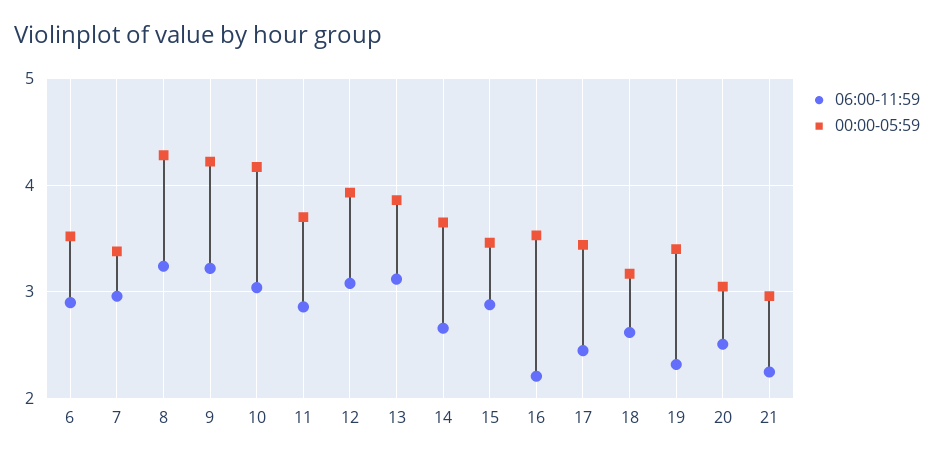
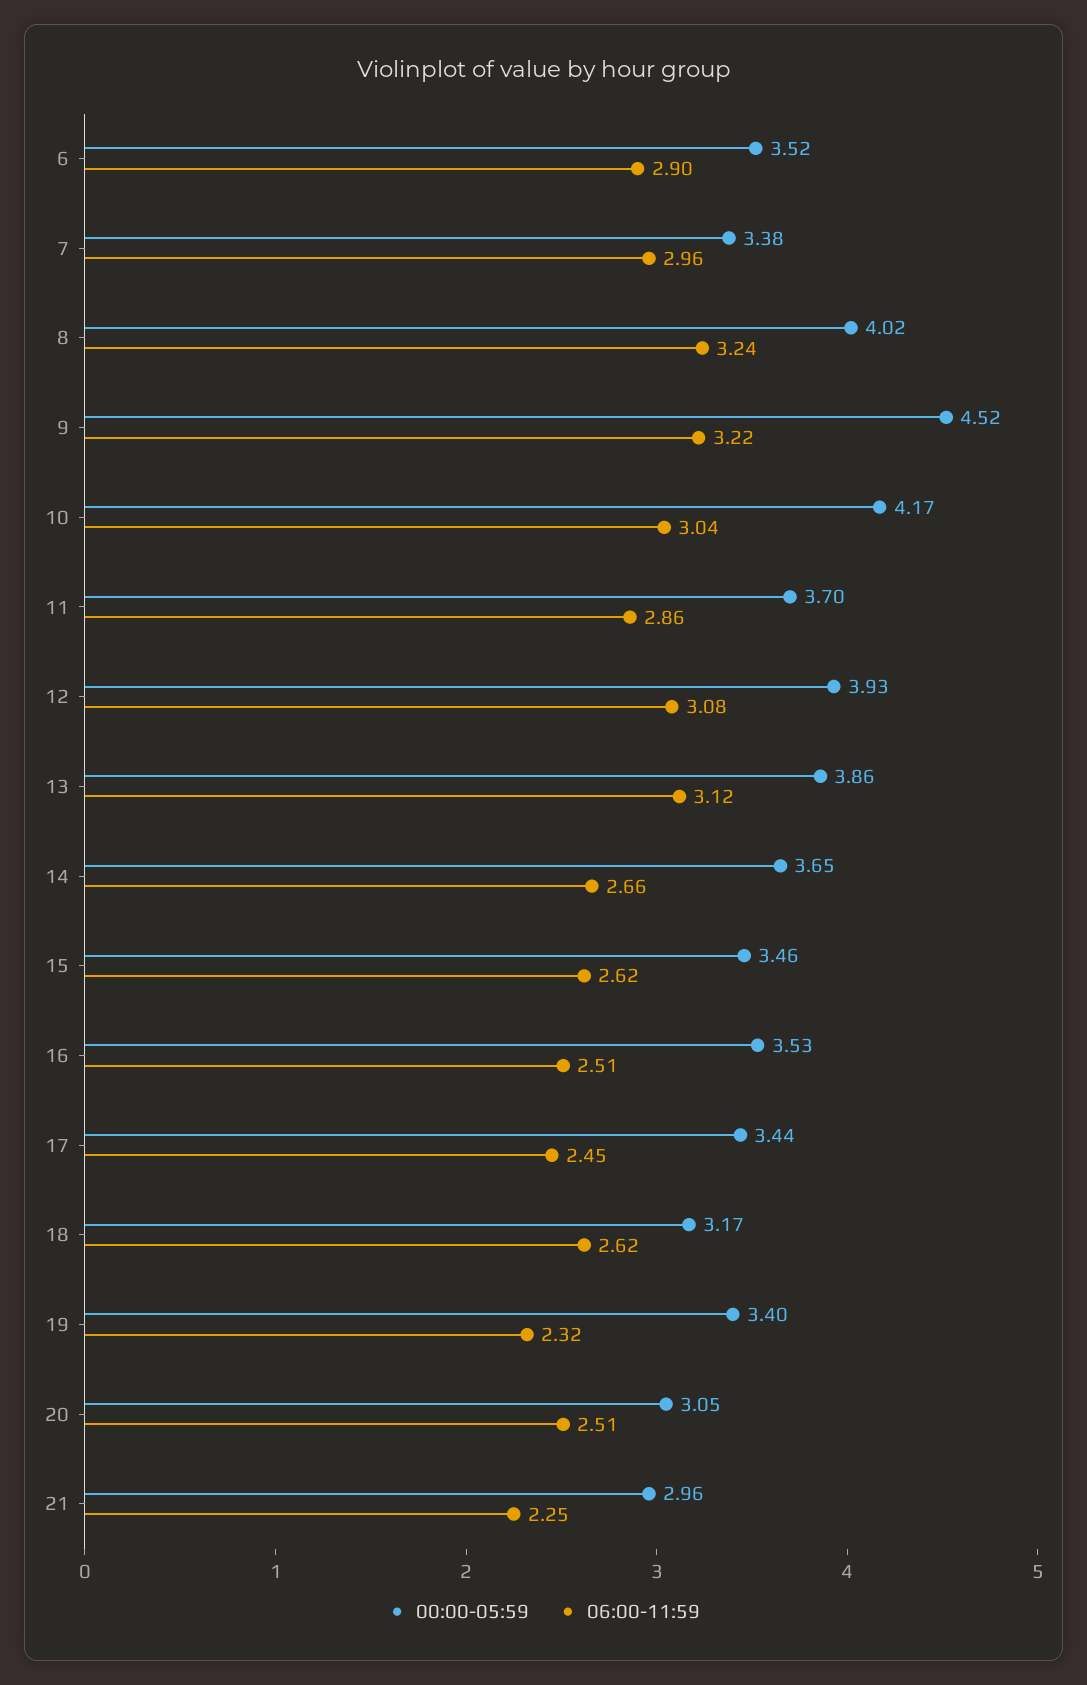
00:00-05:59, 8: 4.3 -> 4.02
00:00-05:59, 9: 4.2 -> 4.52
06:00-11:59, 15: 2.9 -> 2.62
06:00-11:59, 16: 2.2 -> 2.51

